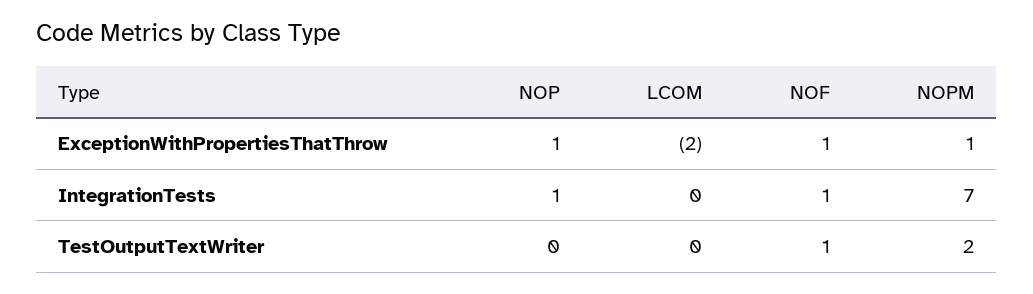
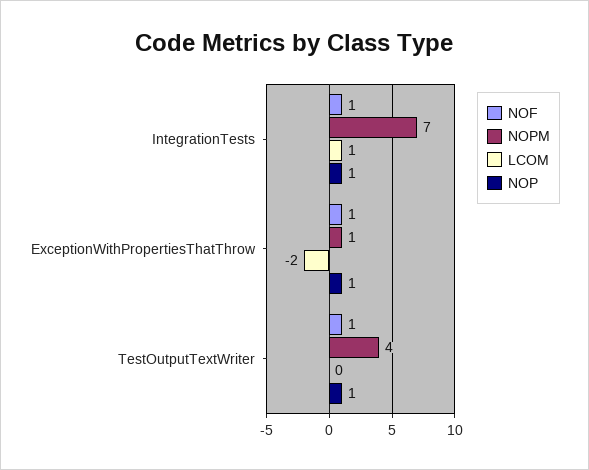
LCOM, IntegrationTests: 0 -> 1
NOP, TestOutputTextWriter: 0 -> 1
NOPM, TestOutputTextWriter: 2 -> 4

